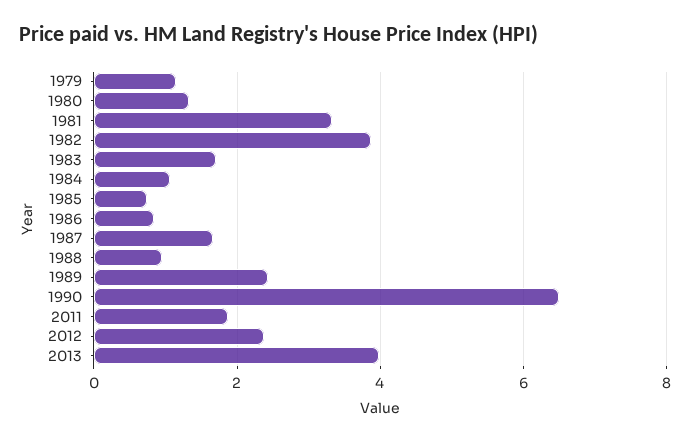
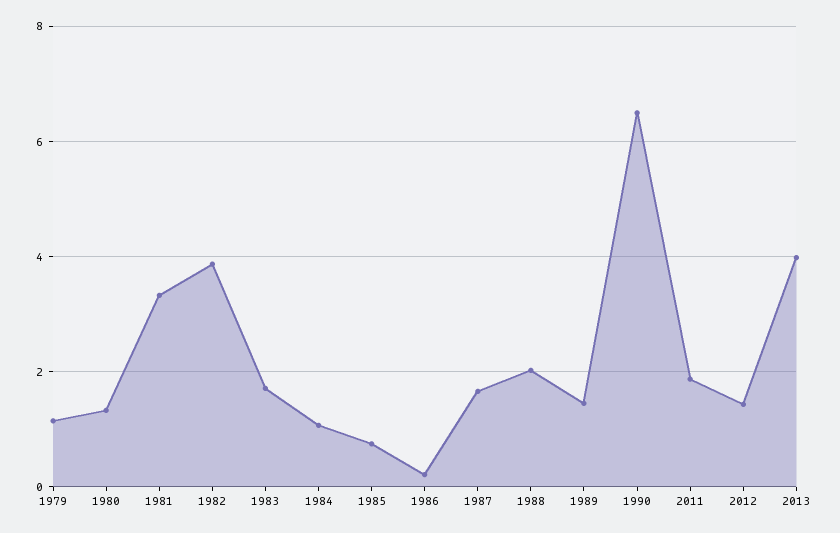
1986: 0.8 -> 0.2
1988: 1 -> 2
1989: 2.4 -> 1.4
2012: 2.4 -> 1.4

